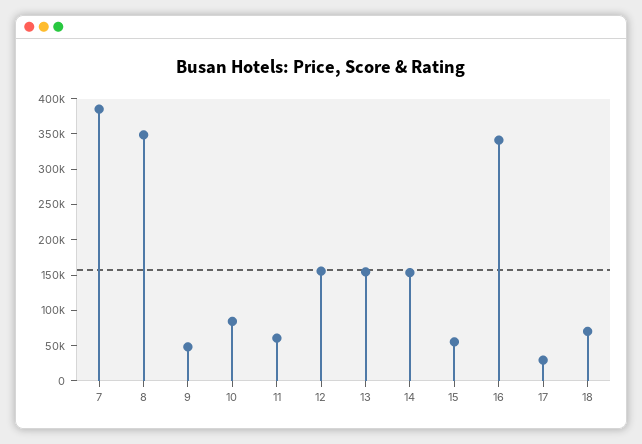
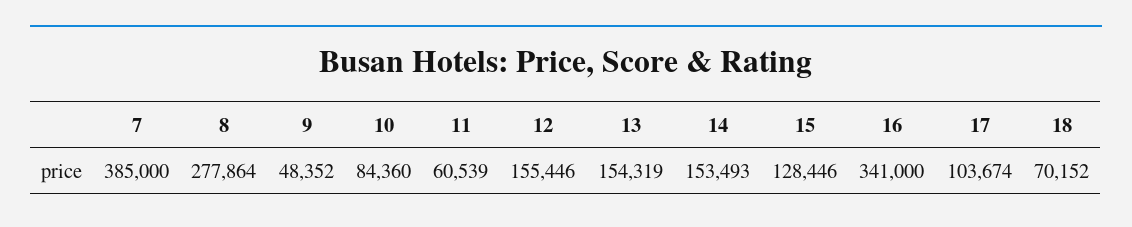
8: 350000 -> 277864
15: 50000 -> 128446
17: 25000 -> 103674

